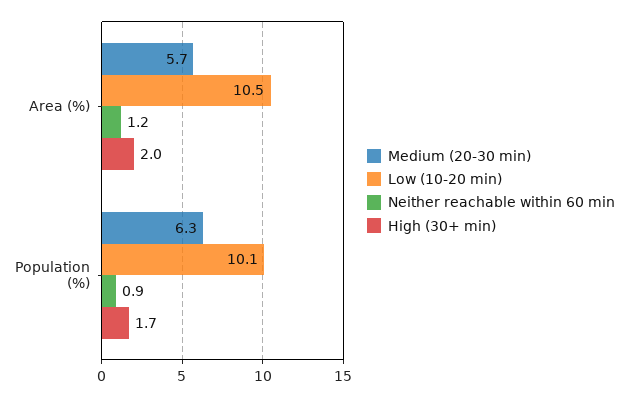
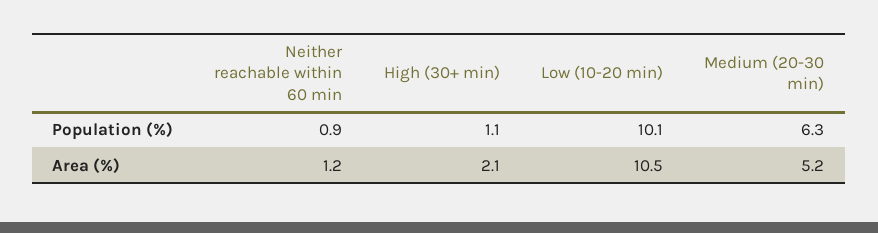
Medium (20-30 min), Area (%): 5.7 -> 5.2
High (30+ min), Area (%): 2 -> 2.1
High (30+ min), Population (%): 1.7 -> 1.1

